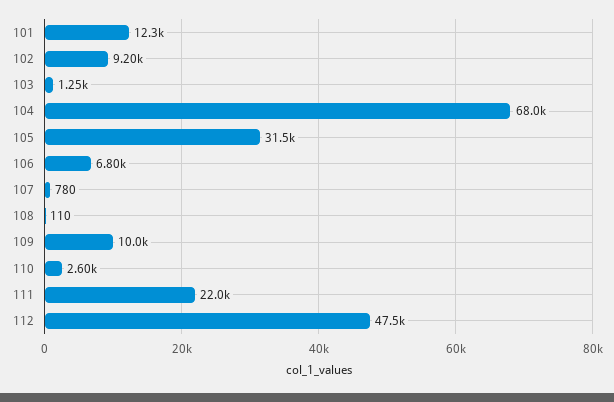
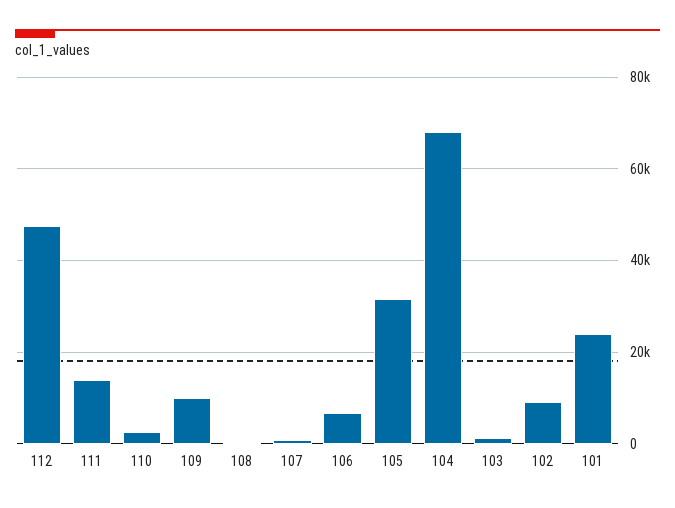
101: 12300 -> 24000
111: 22000 -> 14000

